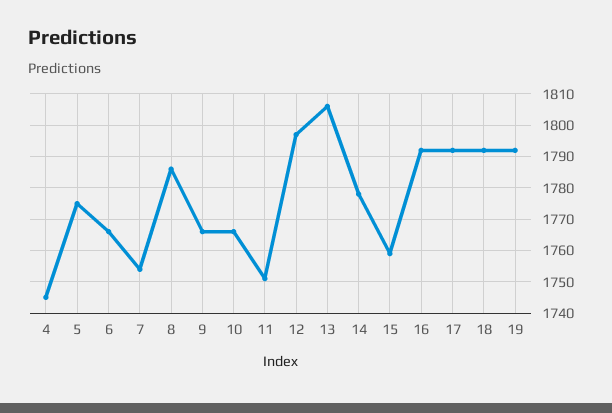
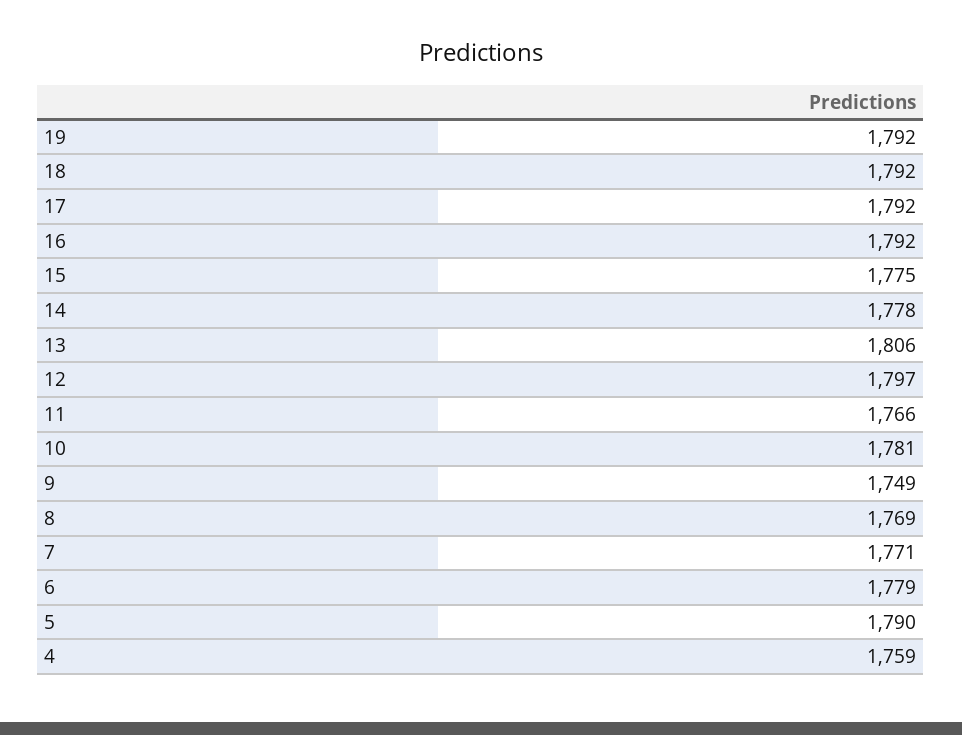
4: 1745 -> 1759
5: 1775 -> 1790
6: 1765 -> 1779
7: 1755 -> 1771
8: 1785 -> 1769
9: 1765 -> 1749
10: 1765 -> 1781
11: 1750 -> 1766
15: 1760 -> 1775

